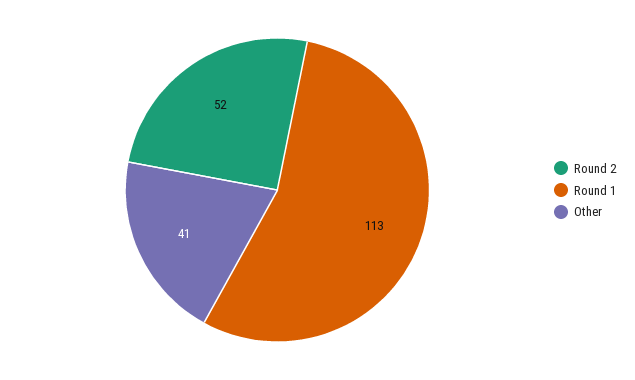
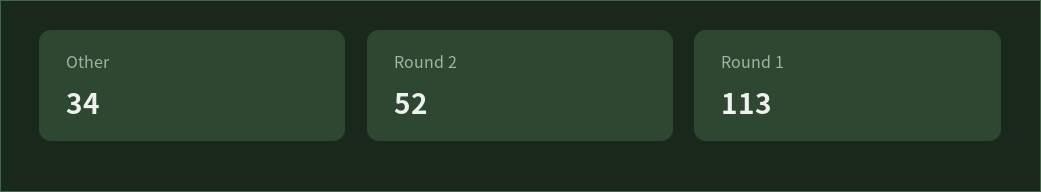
Other: 41 -> 34

